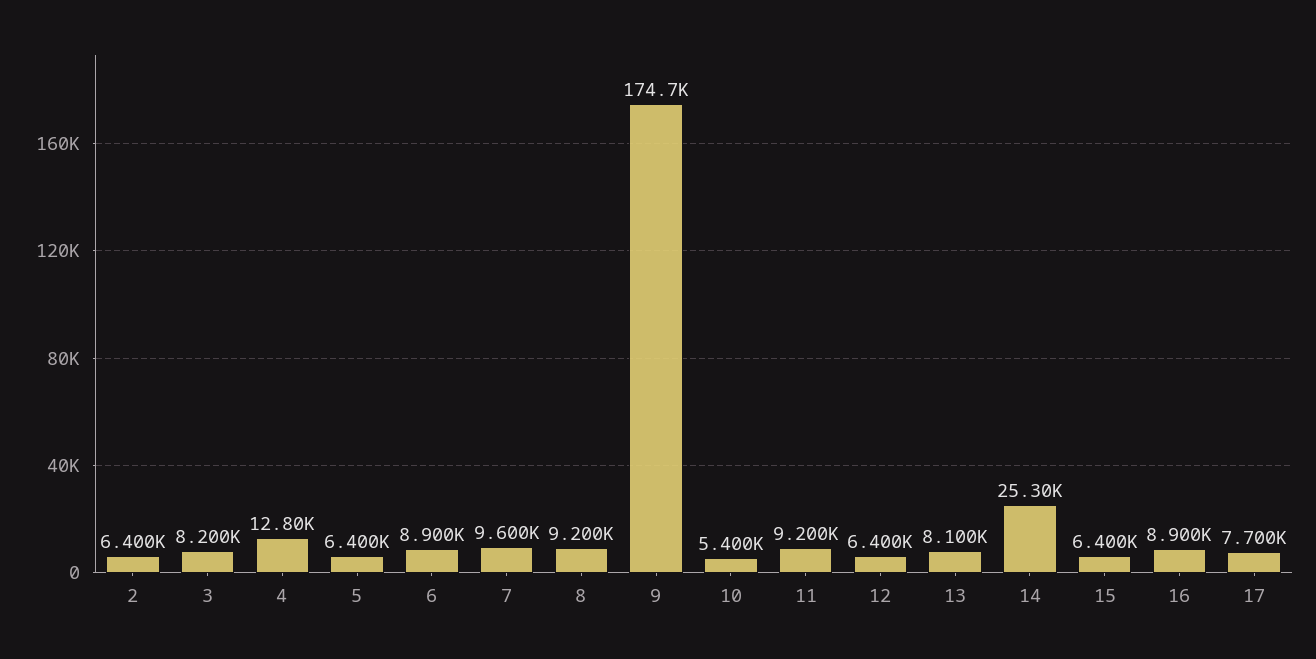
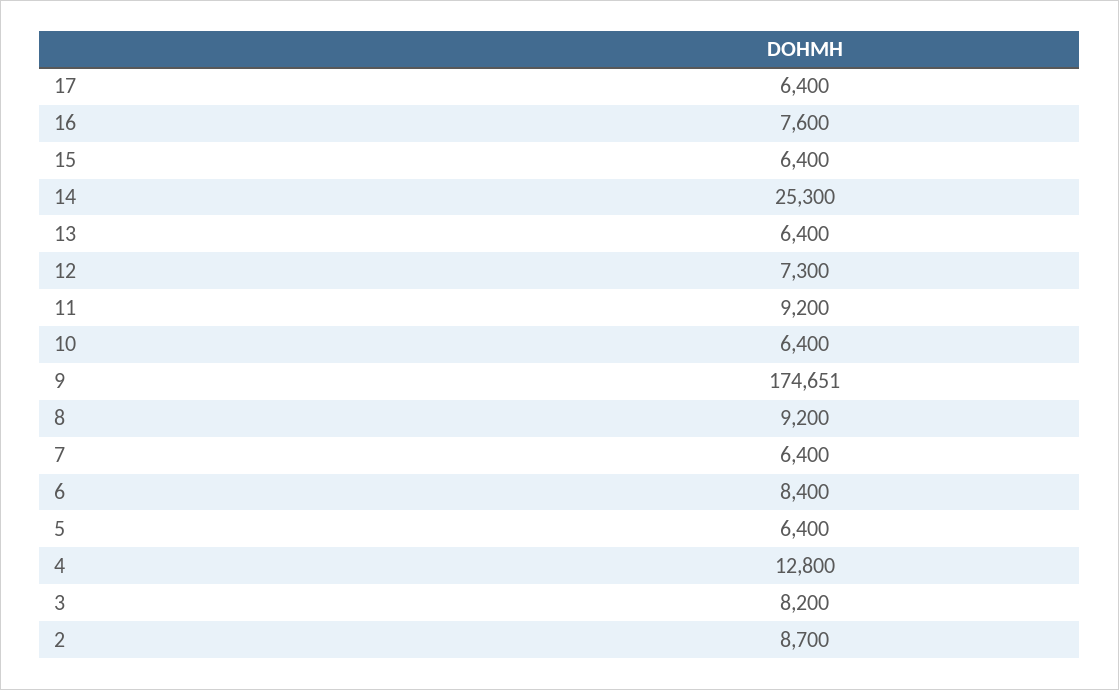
2: 6400 -> 8700
6: 8900 -> 8400
7: 9600 -> 6400
10: 5400 -> 6400
12: 6400 -> 7300
13: 8100 -> 6400
16: 8900 -> 7600
17: 7700 -> 6400

